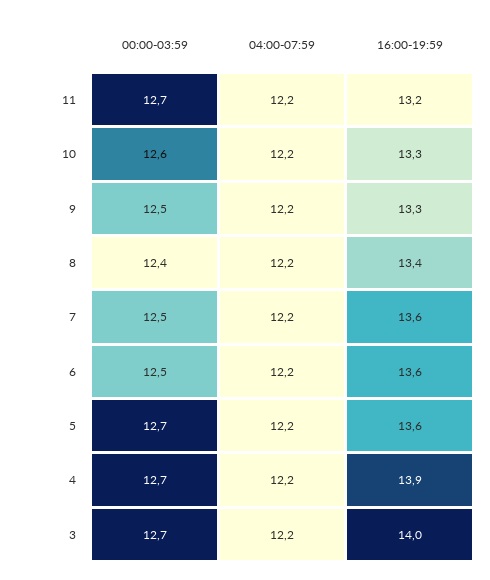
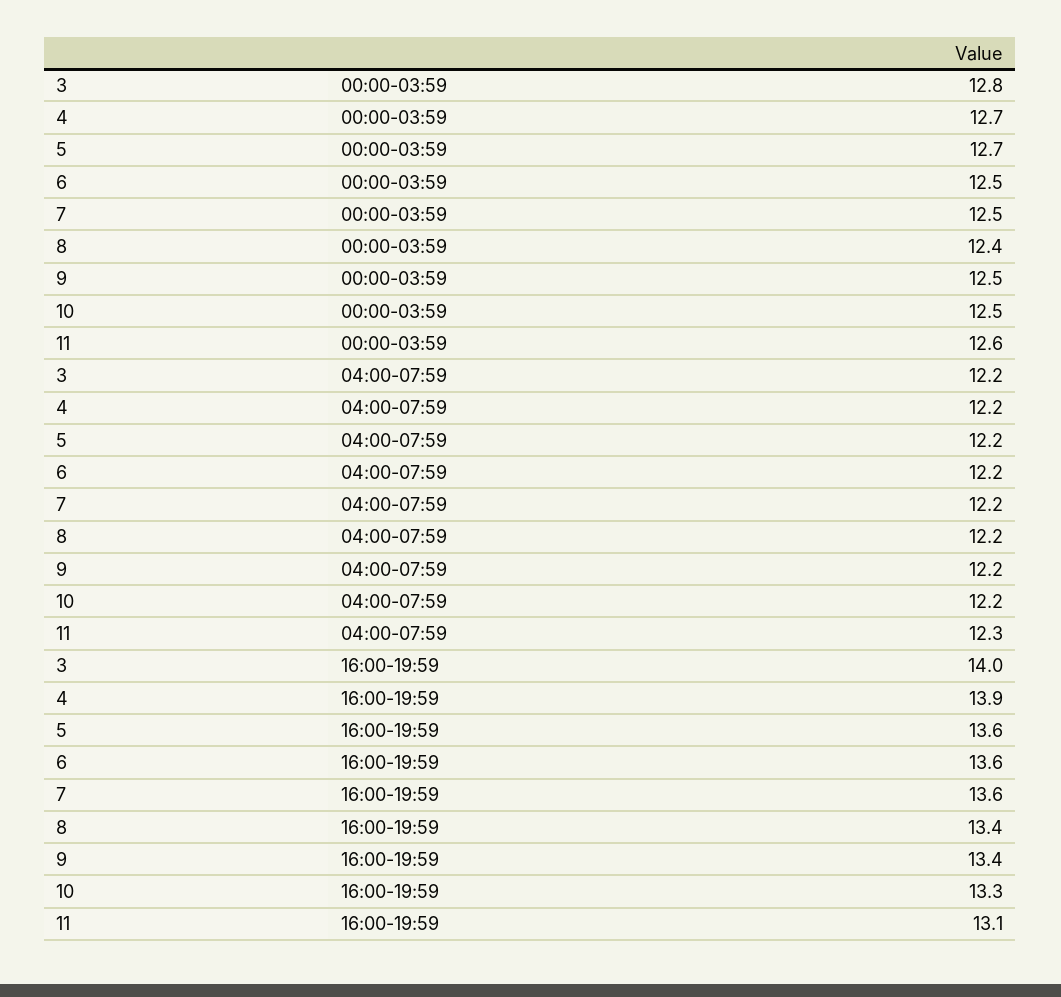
00:00-03:59, 11: 12.7 -> 12.6
04:00-07:59, 11: 12.2 -> 12.3
16:00-19:59, 11: 13.2 -> 13.1
00:00-03:59, 10: 12.6 -> 12.5
16:00-19:59, 9: 13.3 -> 13.4
00:00-03:59, 3: 12.7 -> 12.8

